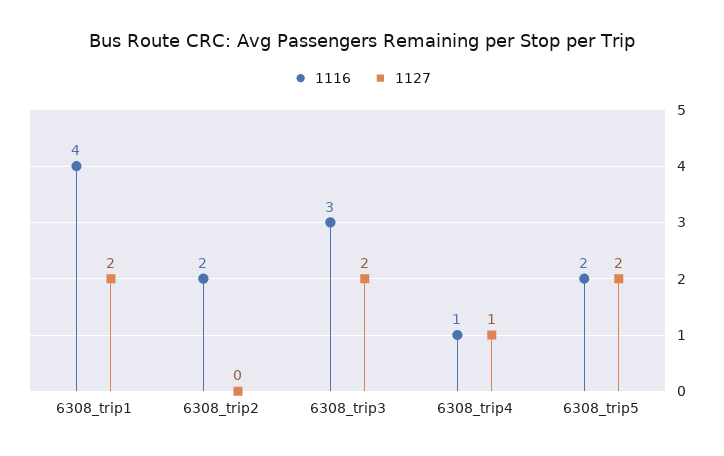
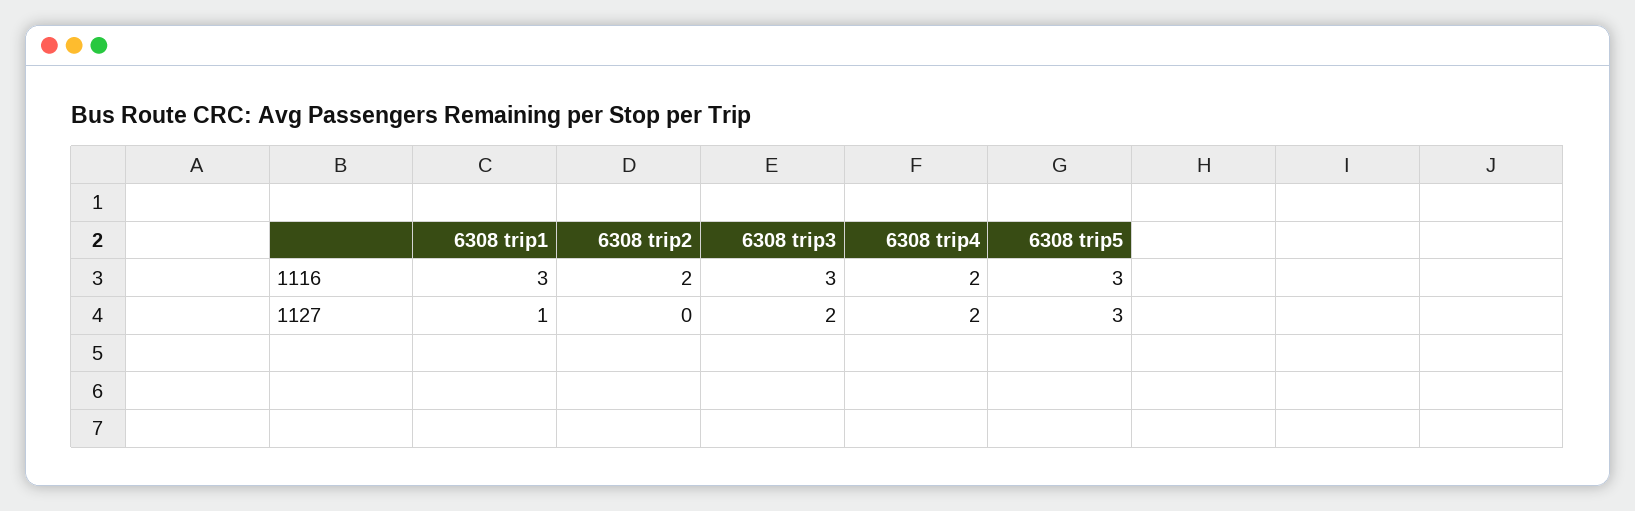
1116, 6308_trip1: 4 -> 3
1127, 6308_trip1: 2 -> 1
1116, 6308_trip4: 1 -> 2
1127, 6308_trip4: 1 -> 2
1116, 6308_trip5: 2 -> 3
1127, 6308_trip5: 2 -> 3

